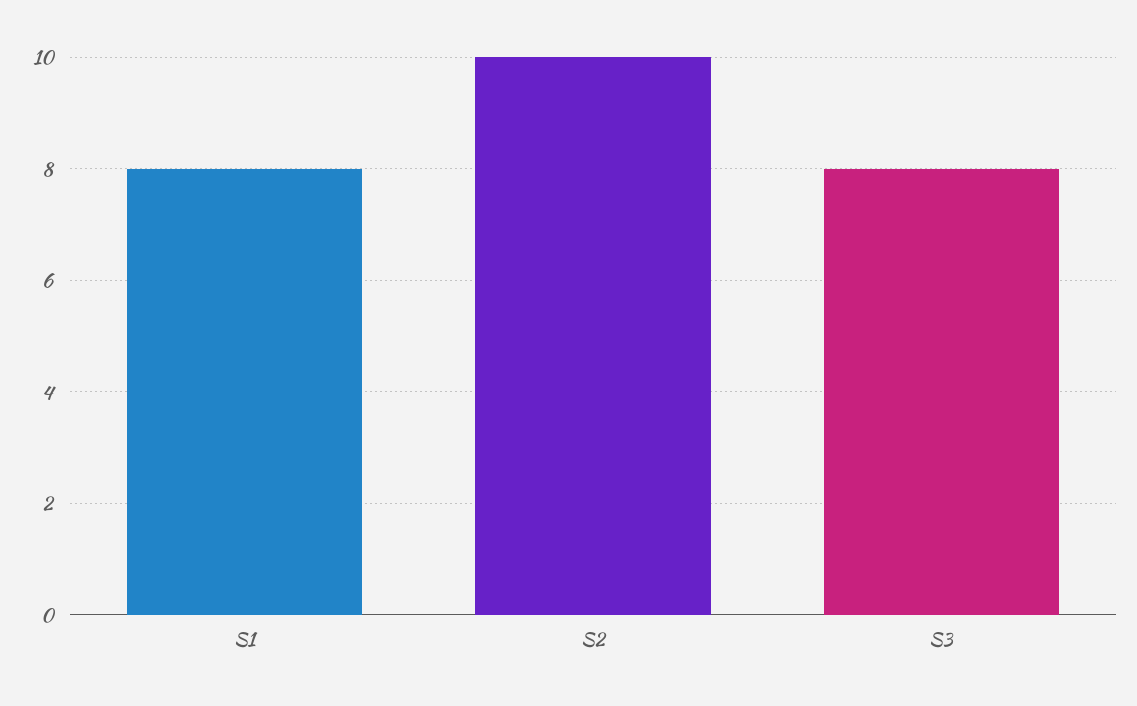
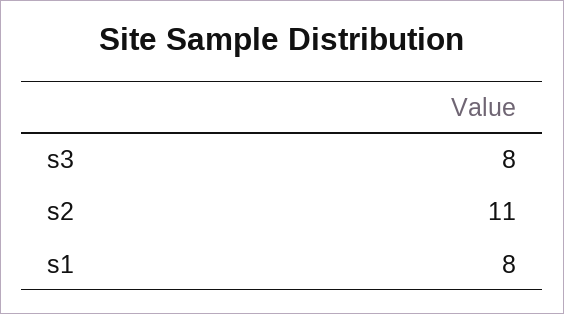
S2: 10 -> 11

